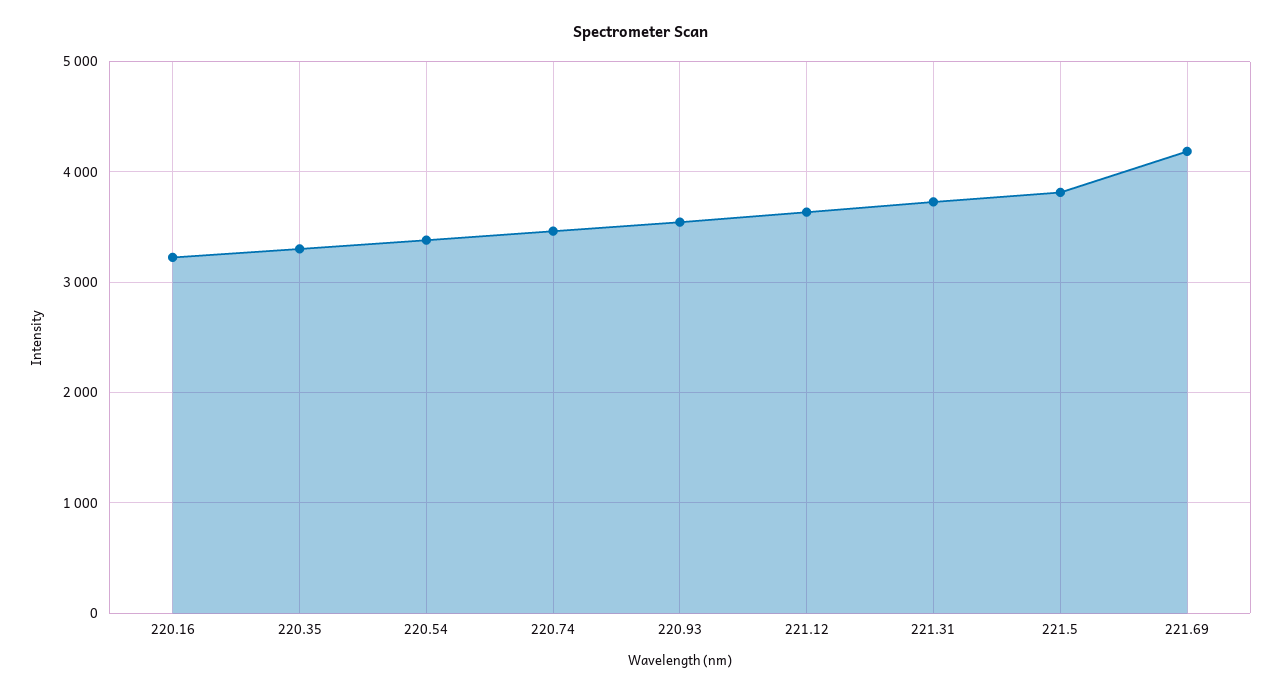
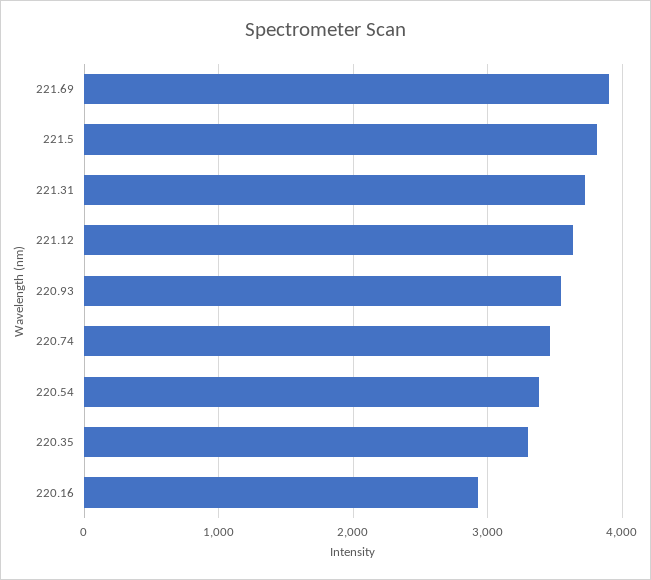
220.16: 3200 -> 2900
221.69: 4200 -> 3900

